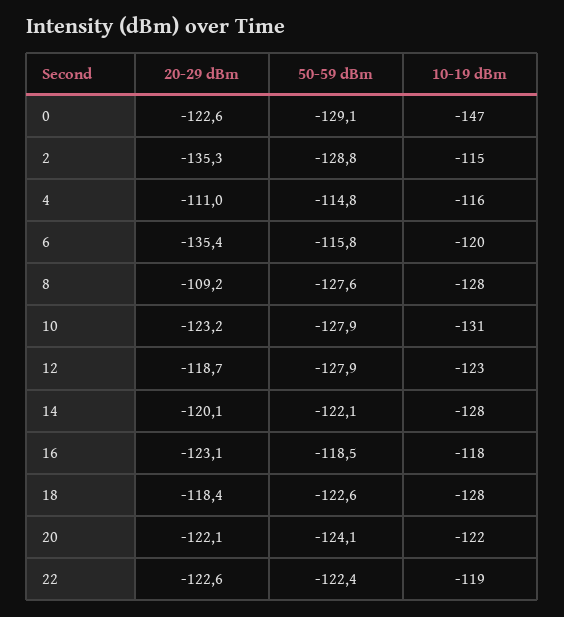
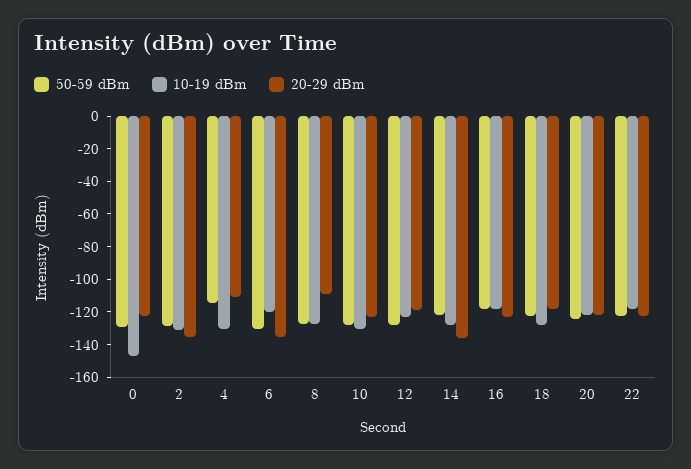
10-19 dBm, 2: -115 -> -130
10-19 dBm, 4: -116 -> -130
50-59 dBm, 6: -115.8 -> -130
20-29 dBm, 14: -120.1 -> -135

